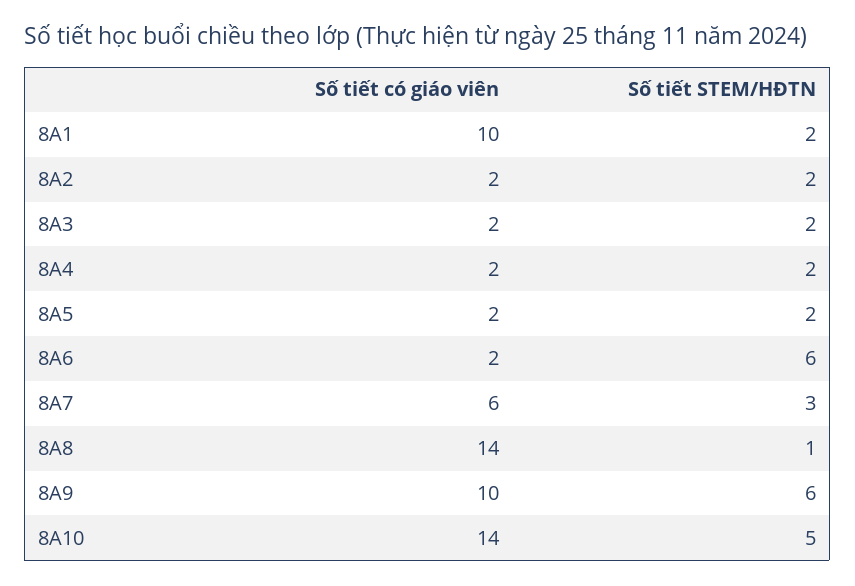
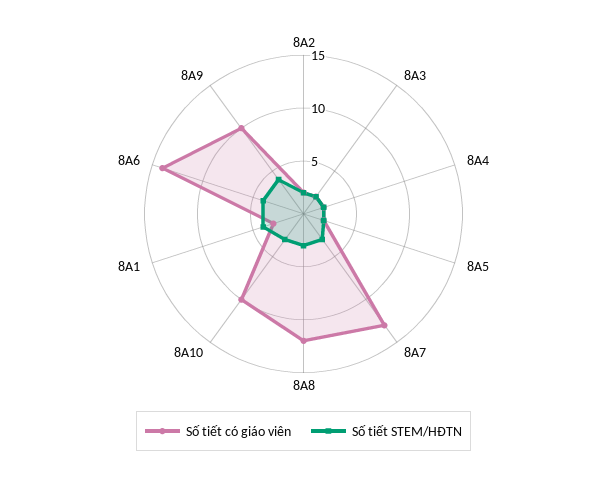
Số tiết có giáo viên, 8A1: 10 -> 3
Số tiết STEM/HĐTN, 8A1: 2 -> 4
Số tiết có giáo viên, 8A6: 2 -> 14
Số tiết STEM/HĐTN, 8A6: 6 -> 4
Số tiết có giáo viên, 8A7: 6 -> 13
Số tiết có giáo viên, 8A8: 14 -> 12
Số tiết STEM/HĐTN, 8A8: 1 -> 3
Số tiết STEM/HĐTN, 8A9: 6 -> 4
Số tiết có giáo viên, 8A10: 14 -> 10
Số tiết STEM/HĐTN, 8A10: 5 -> 3

